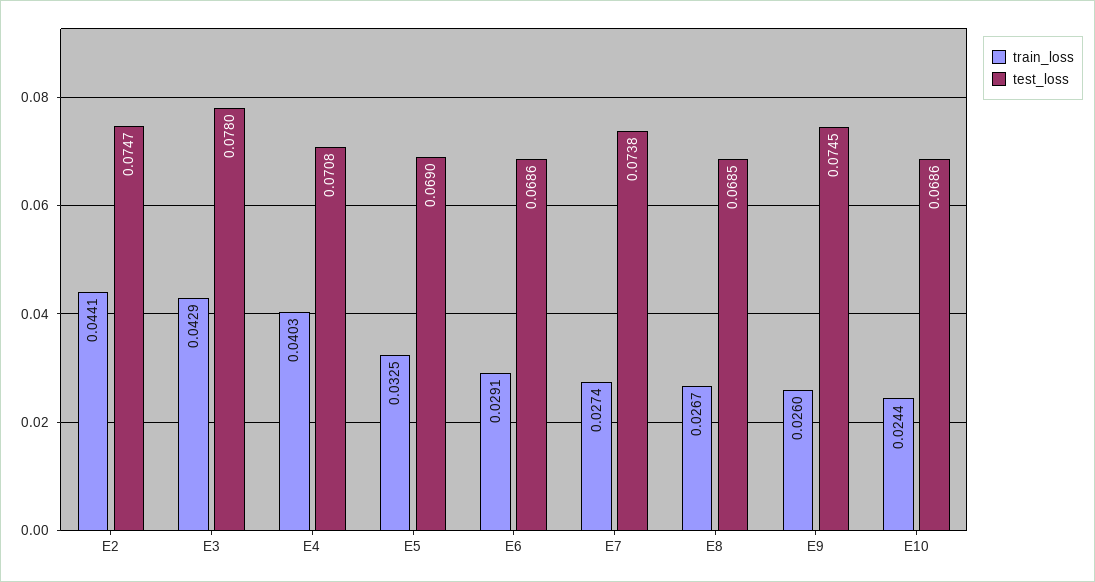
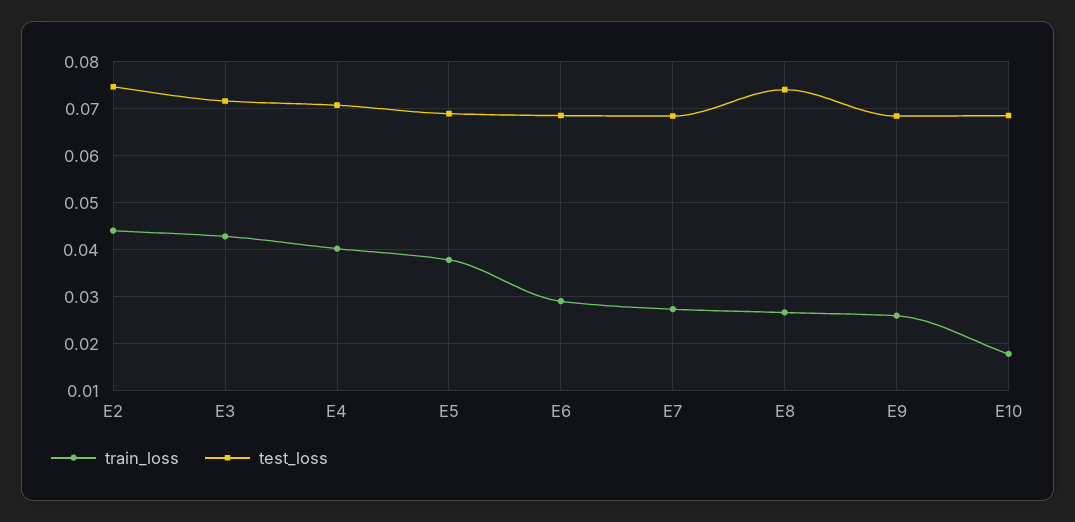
test_loss, E3: 0.078 -> 0.072
train_loss, E5: 0.0325 -> 0.038
test_loss, E7: 0.0738 -> 0.068
test_loss, E8: 0.0685 -> 0.074
test_loss, E9: 0.0745 -> 0.068
train_loss, E10: 0.0244 -> 0.018

